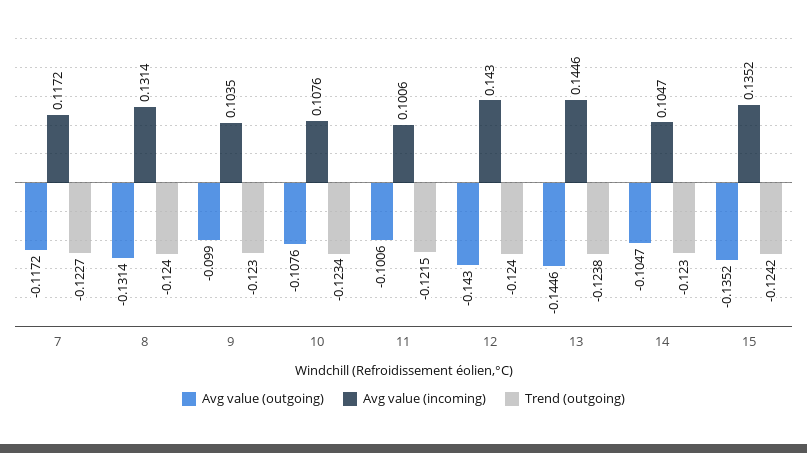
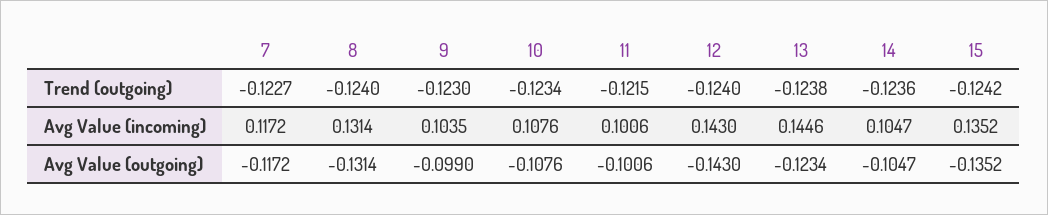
Avg value (outgoing), 13: -0.1446 -> -0.1234
Trend (outgoing), 14: -0.123 -> -0.1236

